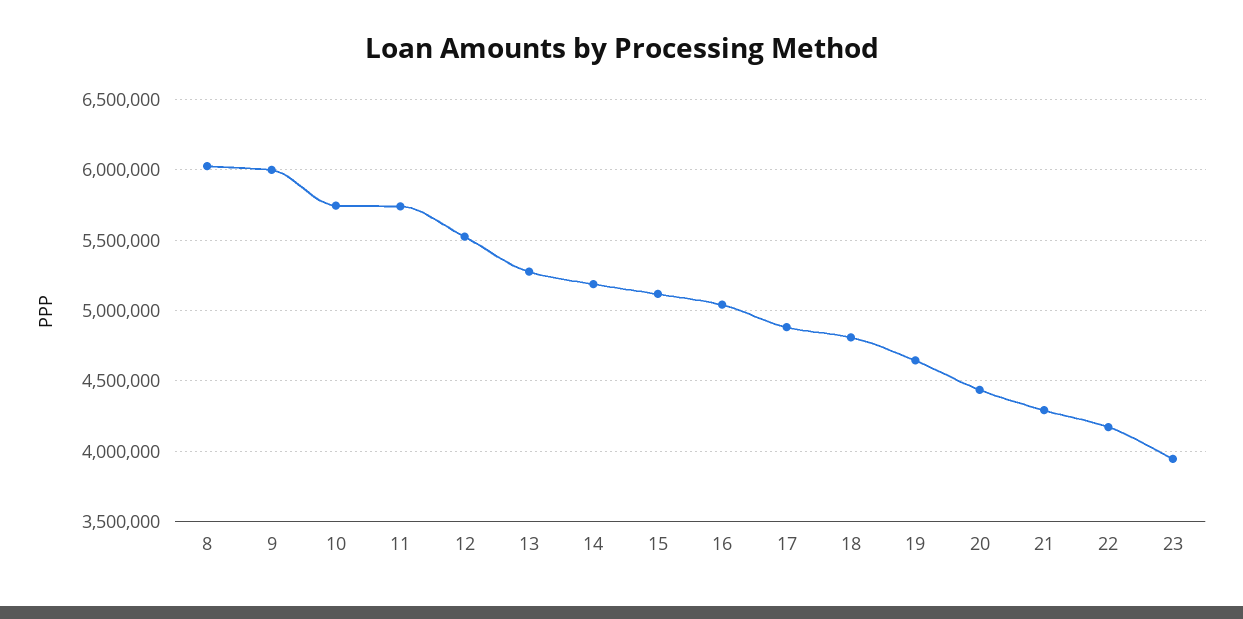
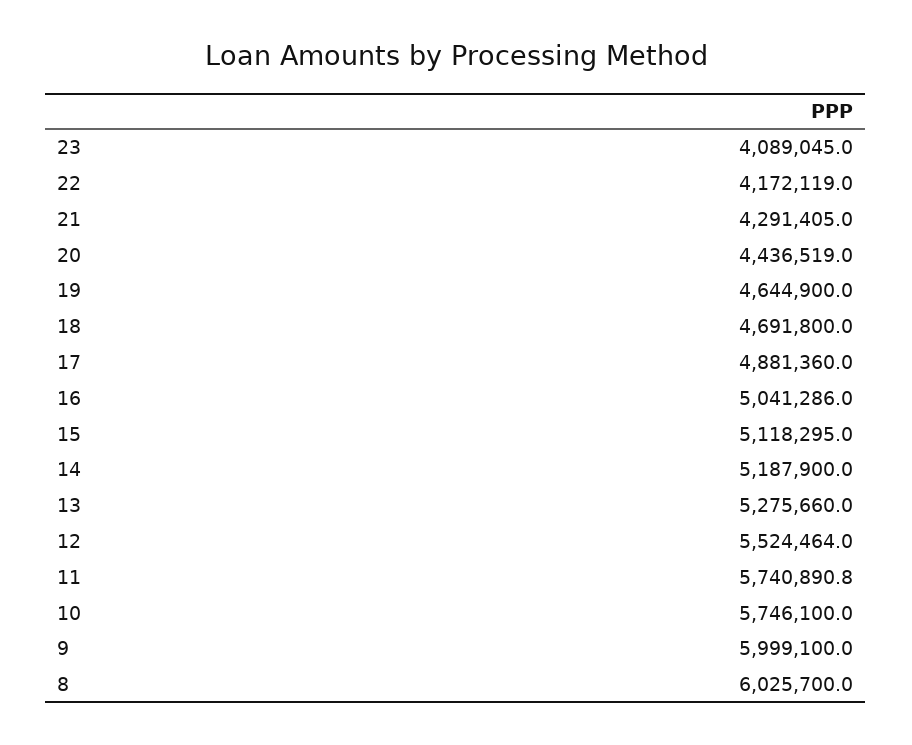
18: 4800000 -> 4691800
23: 3950000 -> 4089045

